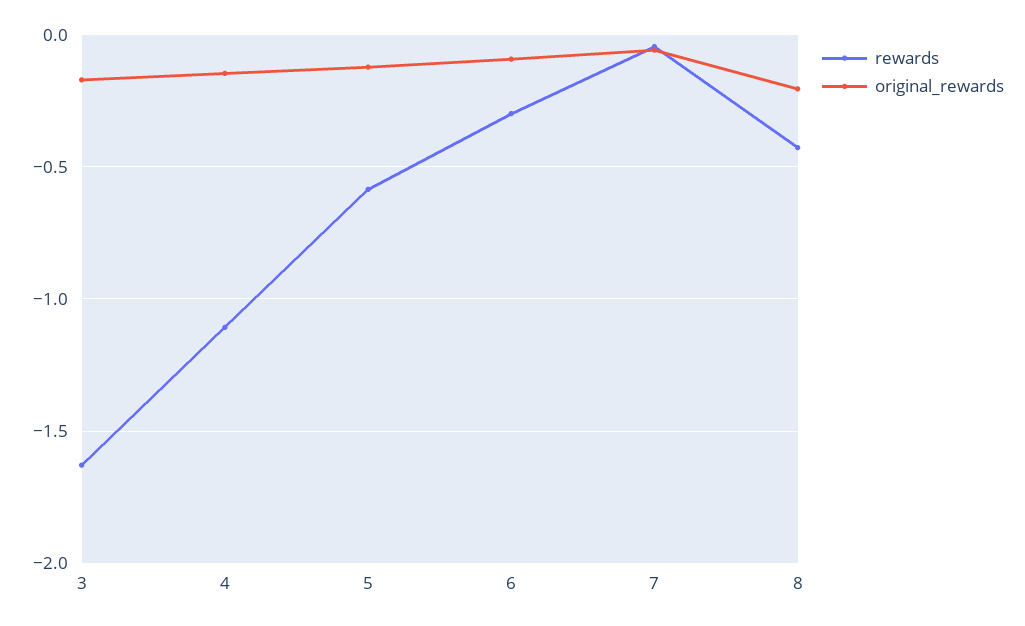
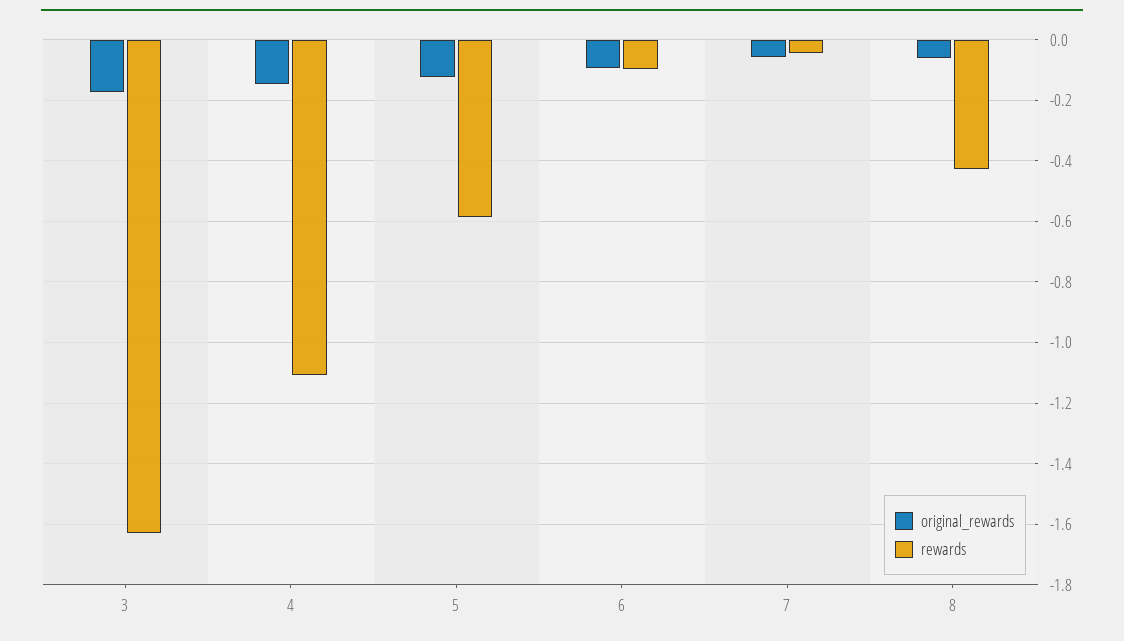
rewards, 6: -0.3 -> -0.1
original_rewards, 8: -0.2 -> -0.06

